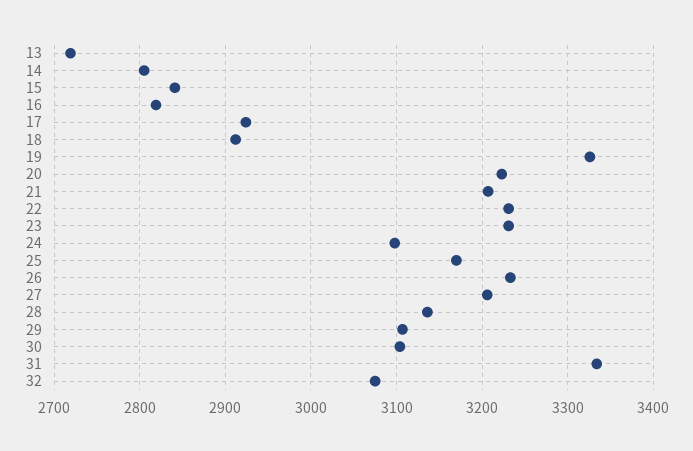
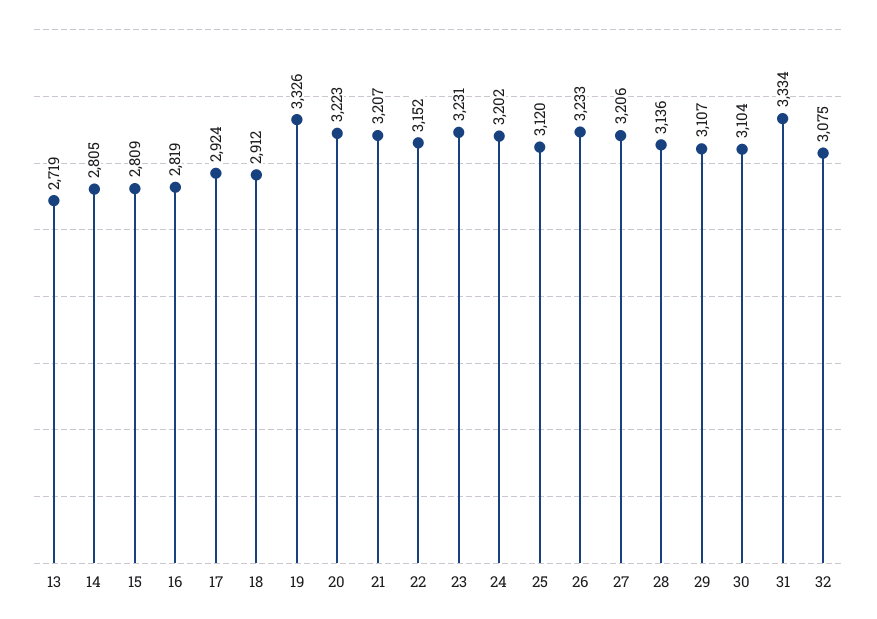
15: 2840 -> 2809
22: 3230 -> 3152
24: 3100 -> 3202
25: 3170 -> 3120

